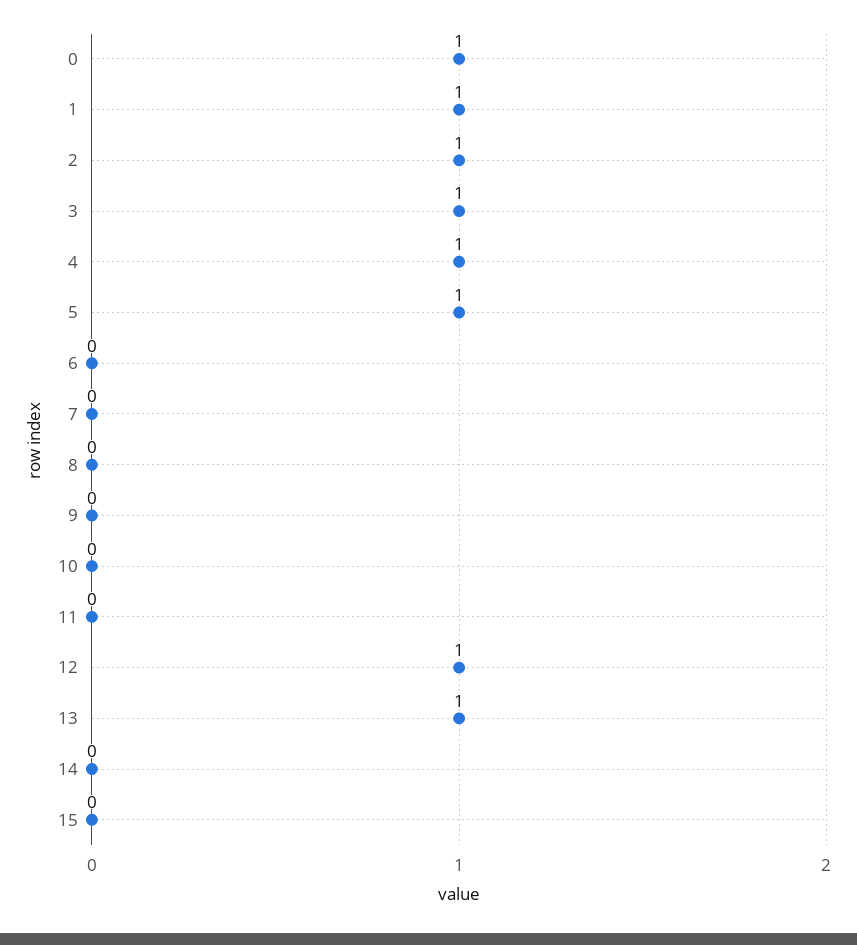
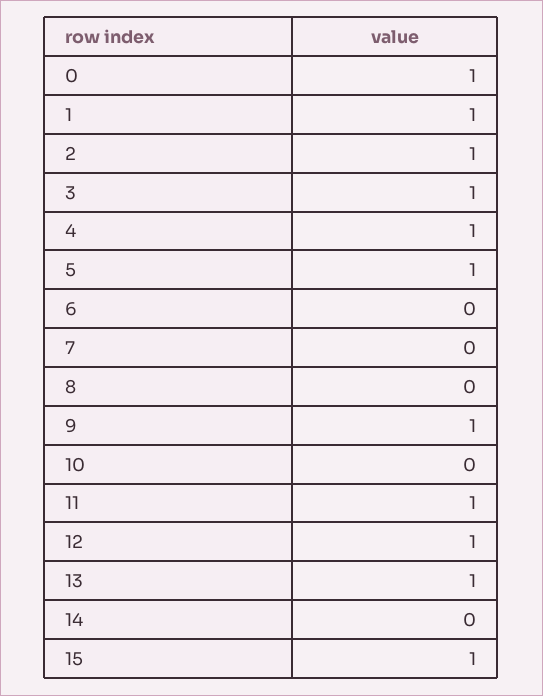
9: 0 -> 1
11: 0 -> 1
15: 0 -> 1

